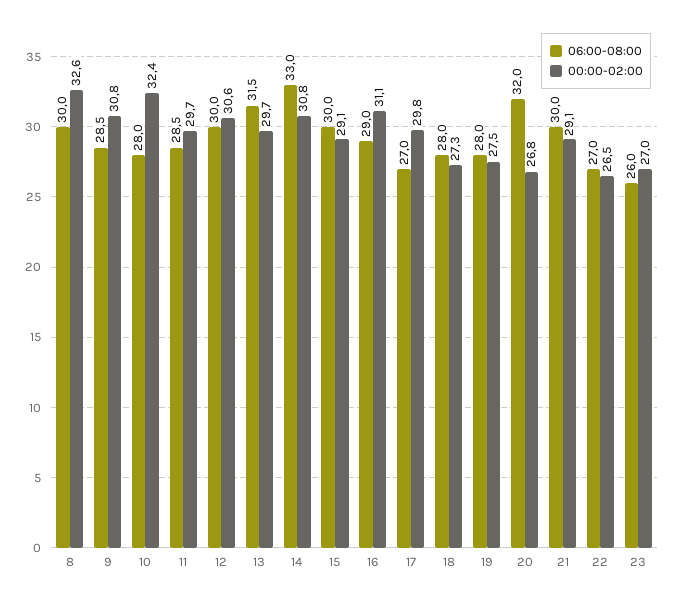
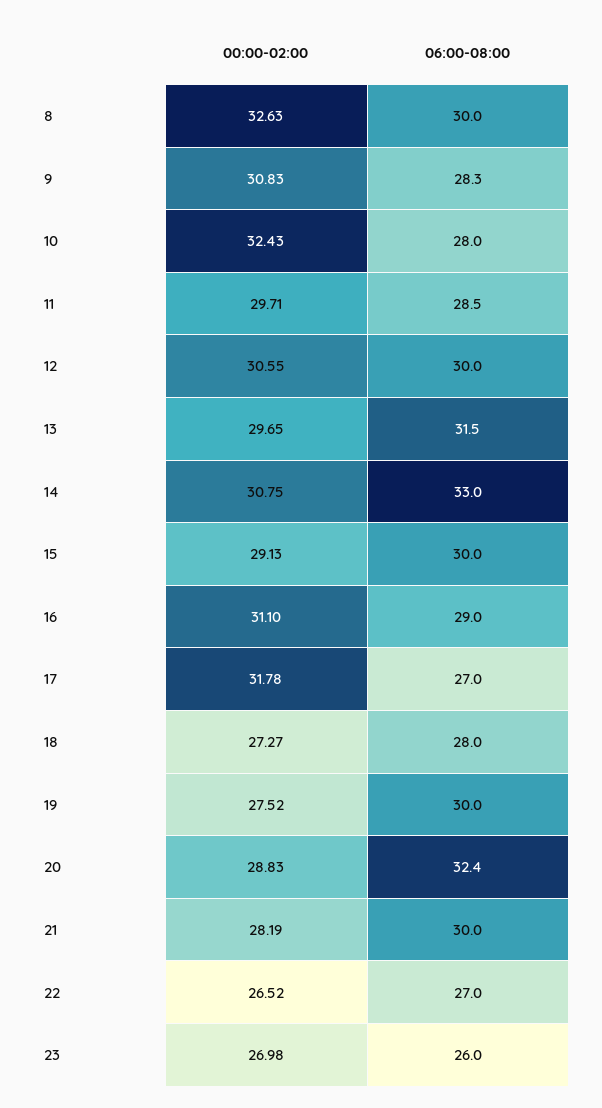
06:00-08:00, 9: 28.5 -> 28.3
00:00-02:00, 17: 29.8 -> 31.78
06:00-08:00, 19: 28 -> 30
06:00-08:00, 20: 32 -> 32.4
00:00-02:00, 20: 26.8 -> 28.83
00:00-02:00, 21: 29.1 -> 28.19

